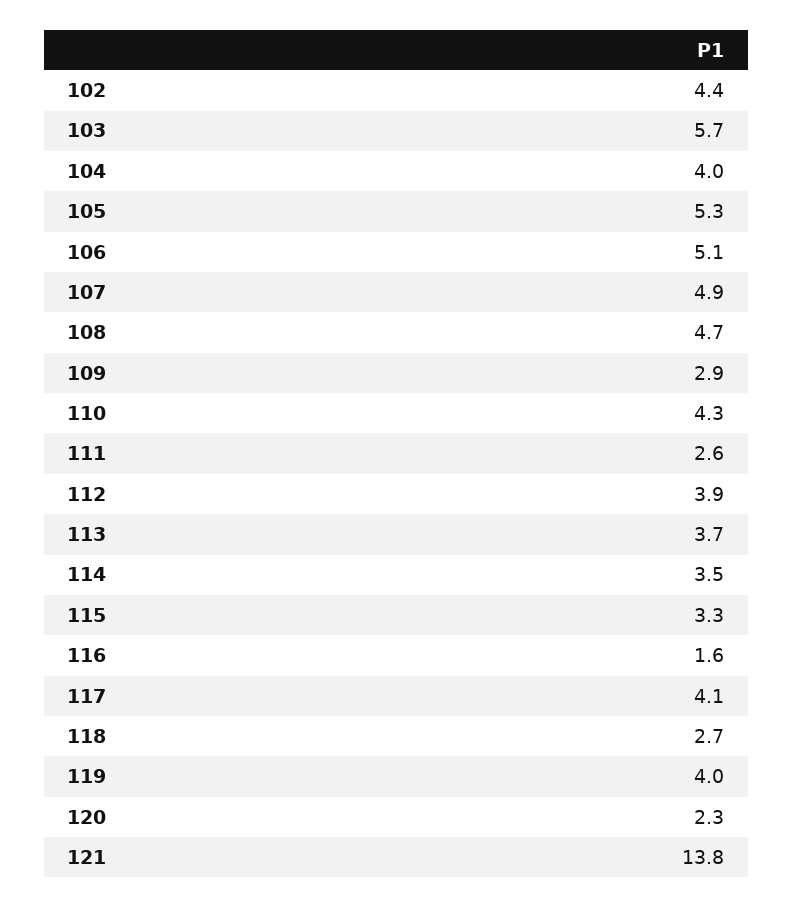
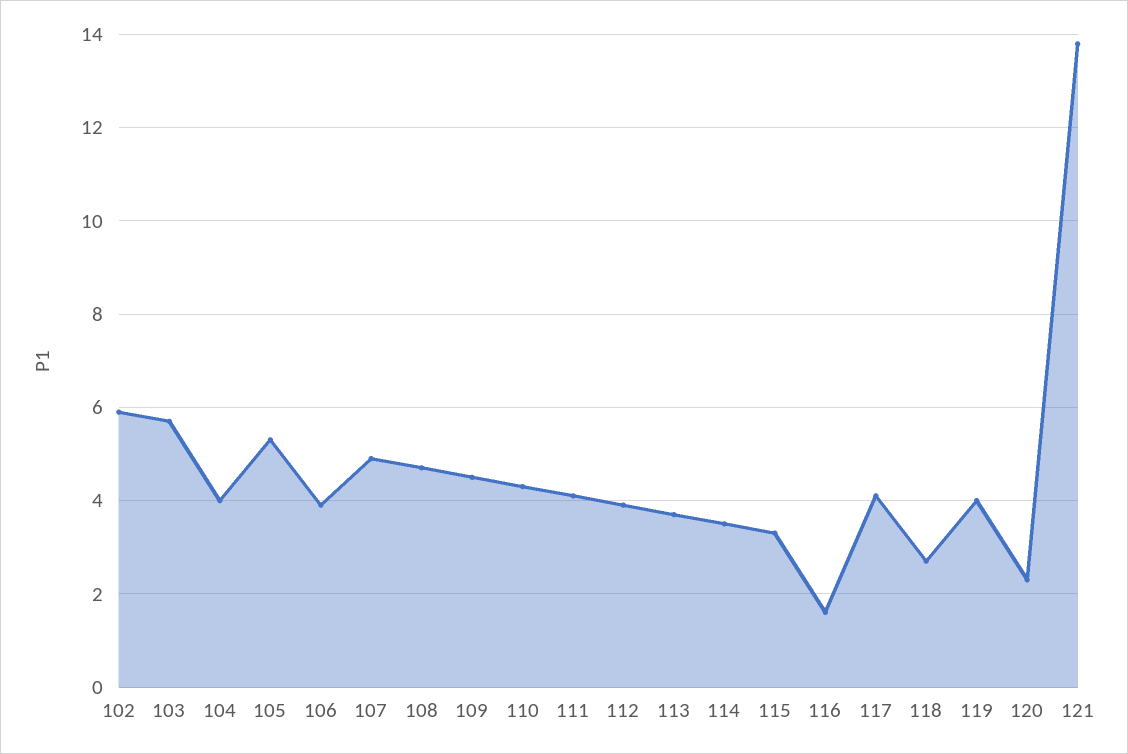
102: 4.4 -> 6
106: 5.1 -> 4
109: 2.9 -> 4.5
111: 2.6 -> 4

